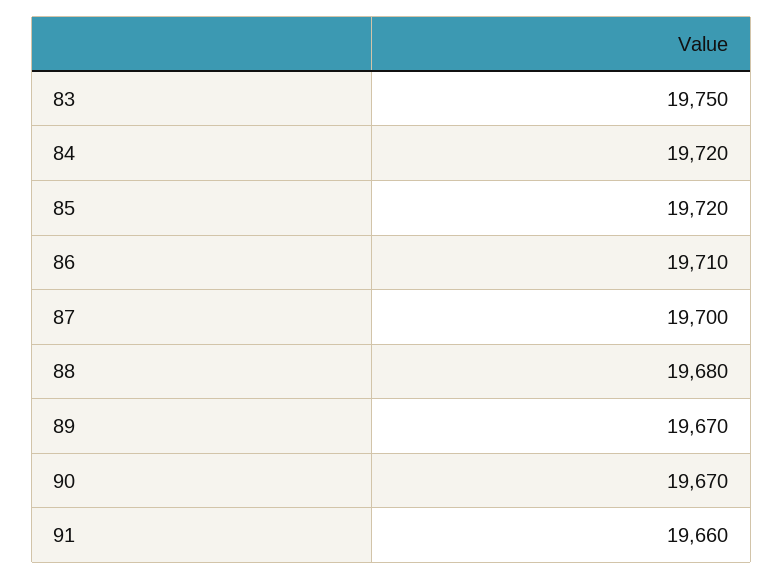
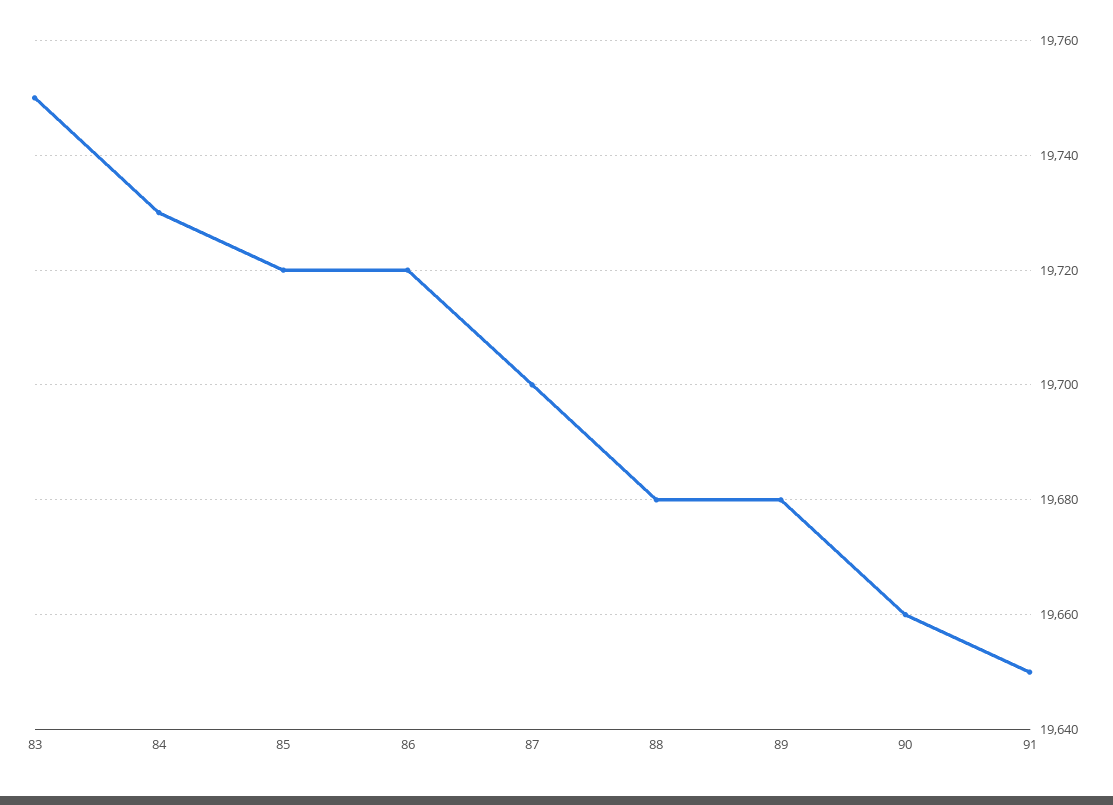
84: 19720 -> 19730
86: 19710 -> 19720
89: 19670 -> 19680
90: 19670 -> 19660
91: 19660 -> 19650

